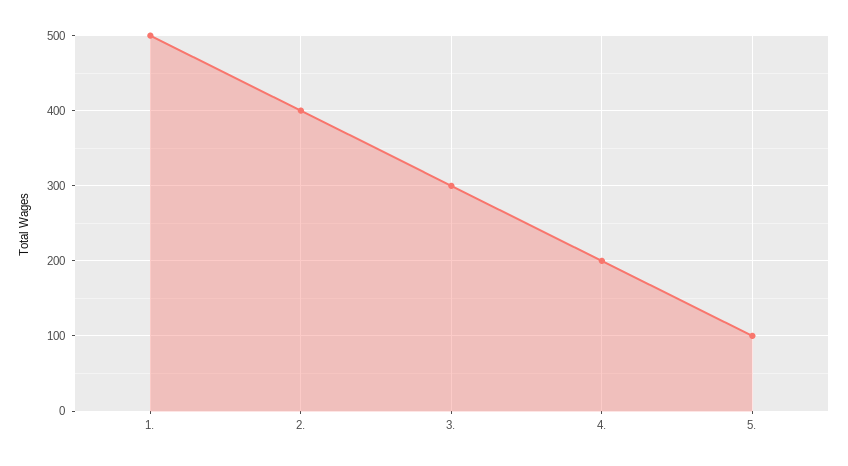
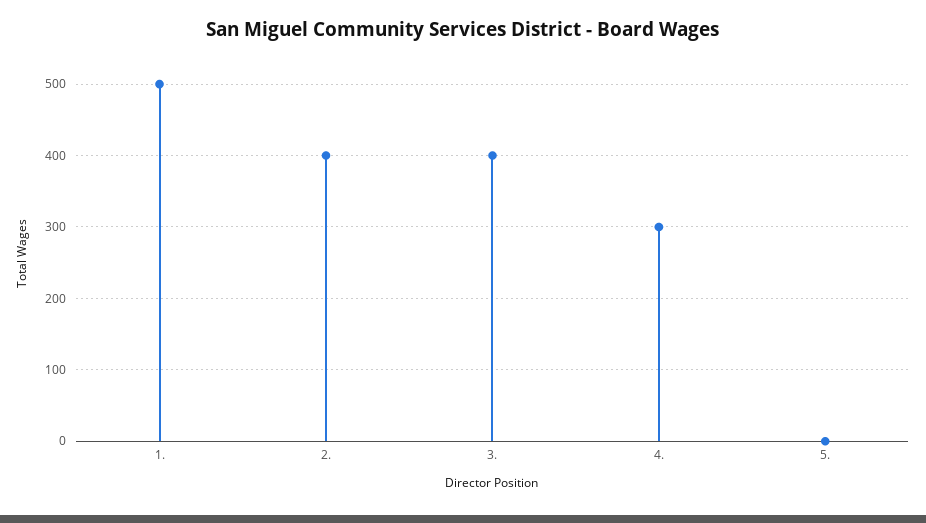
3.: 300 -> 400
4.: 200 -> 300
5.: 100 -> 0

